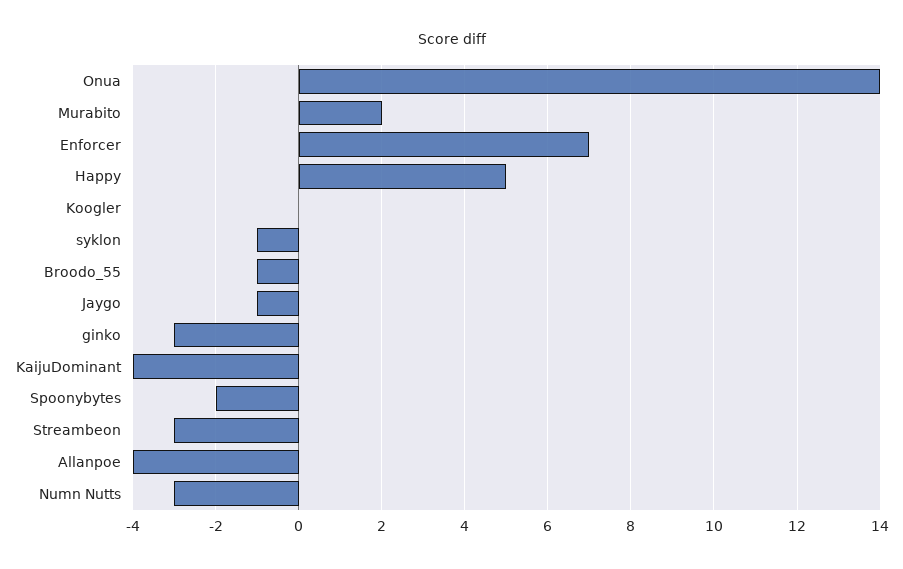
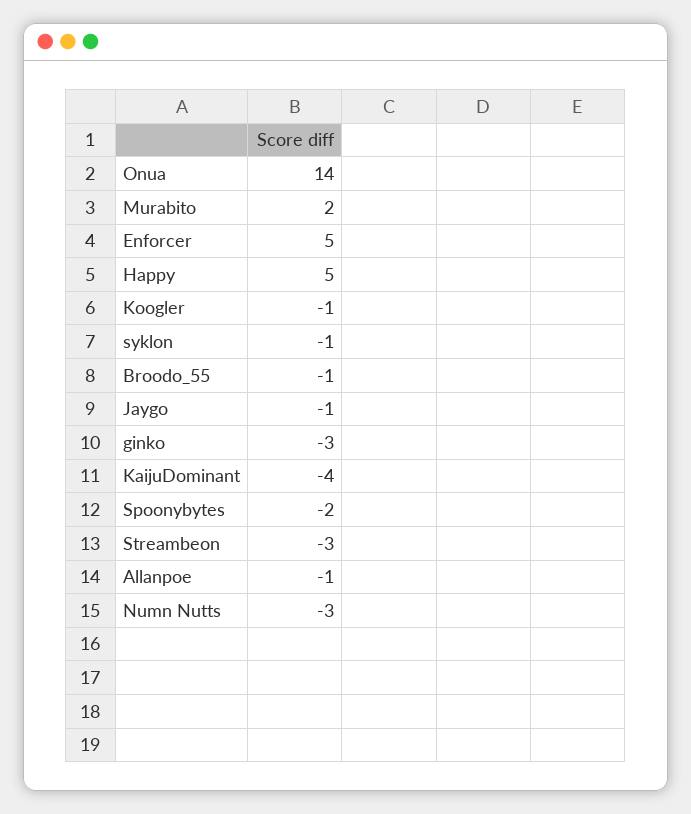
Enforcer: 7 -> 5
Koogler: 0 -> -1
Allanpoe: -4 -> -1

